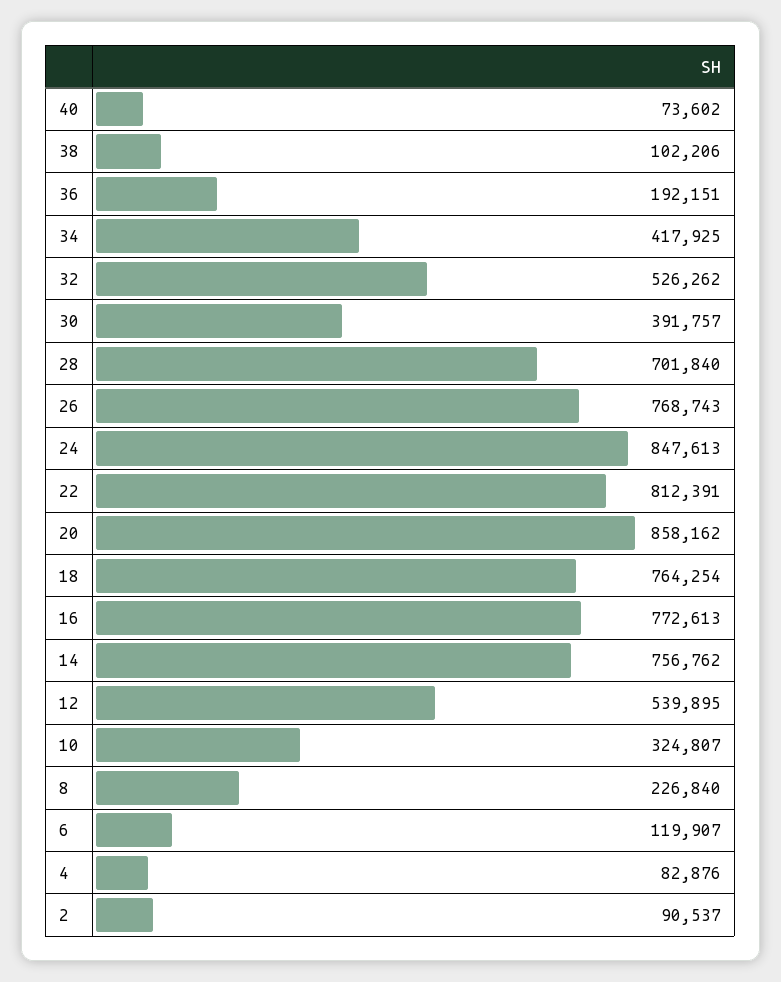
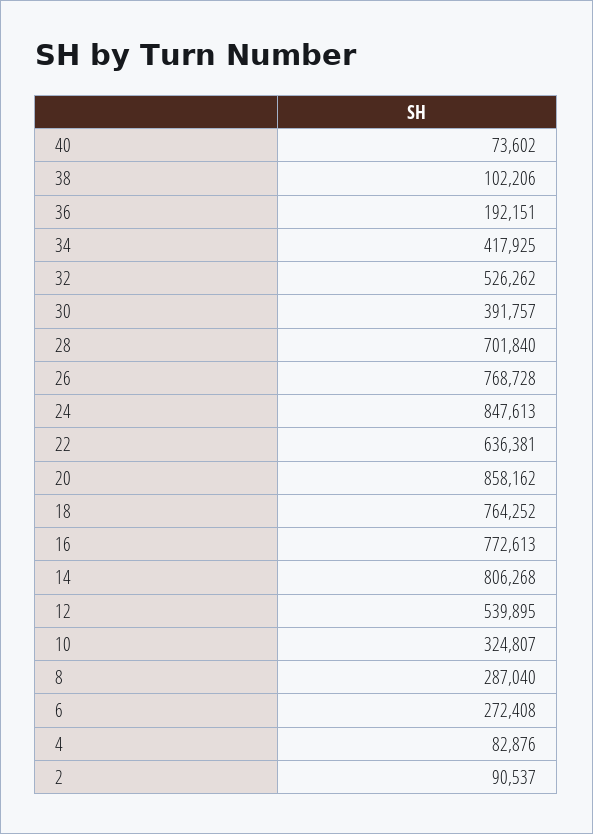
26: 768743 -> 768728
22: 812391 -> 636381
18: 764254 -> 764252
14: 756762 -> 806268
8: 226840 -> 287040
6: 119907 -> 272408

